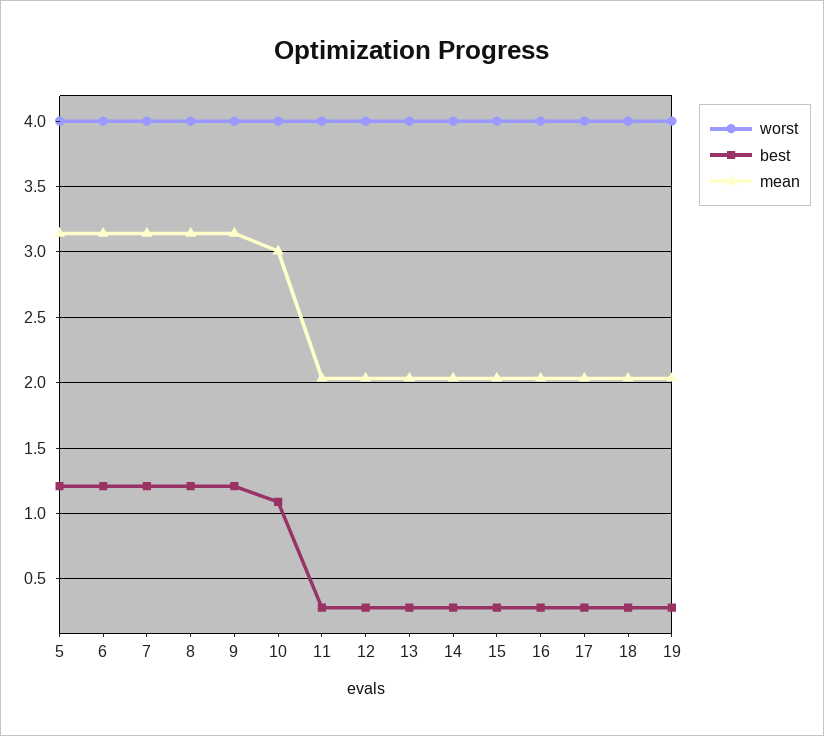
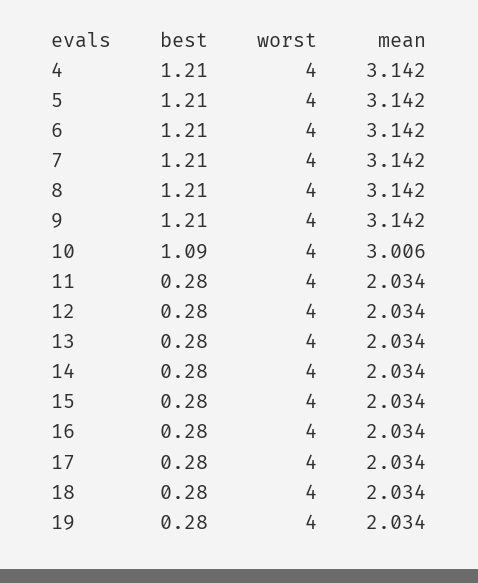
best, 4: none -> 1.21
worst, 4: none -> 4
mean, 4: none -> 3.142

